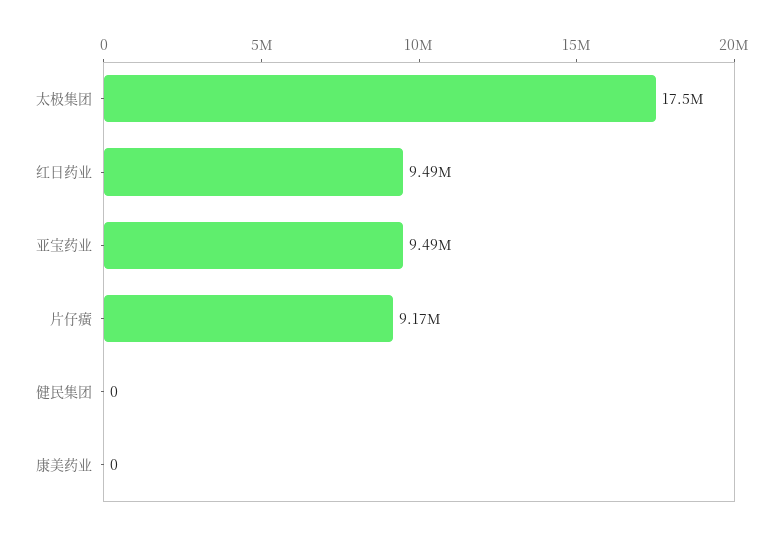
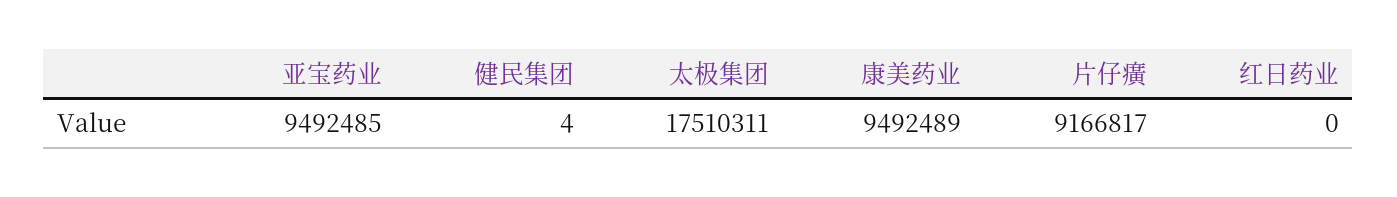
红日药业: 9490000 -> 0
健民集团: 0 -> 4
康美药业: 0 -> 9492489

